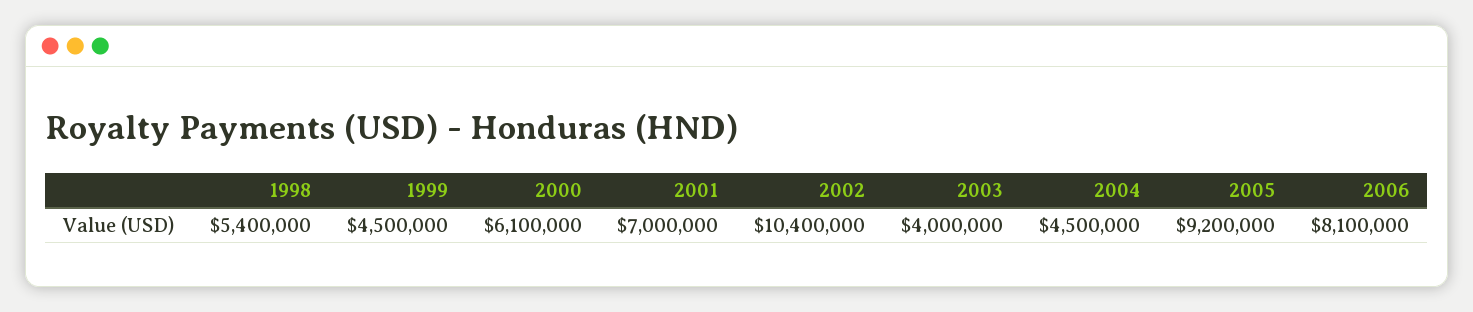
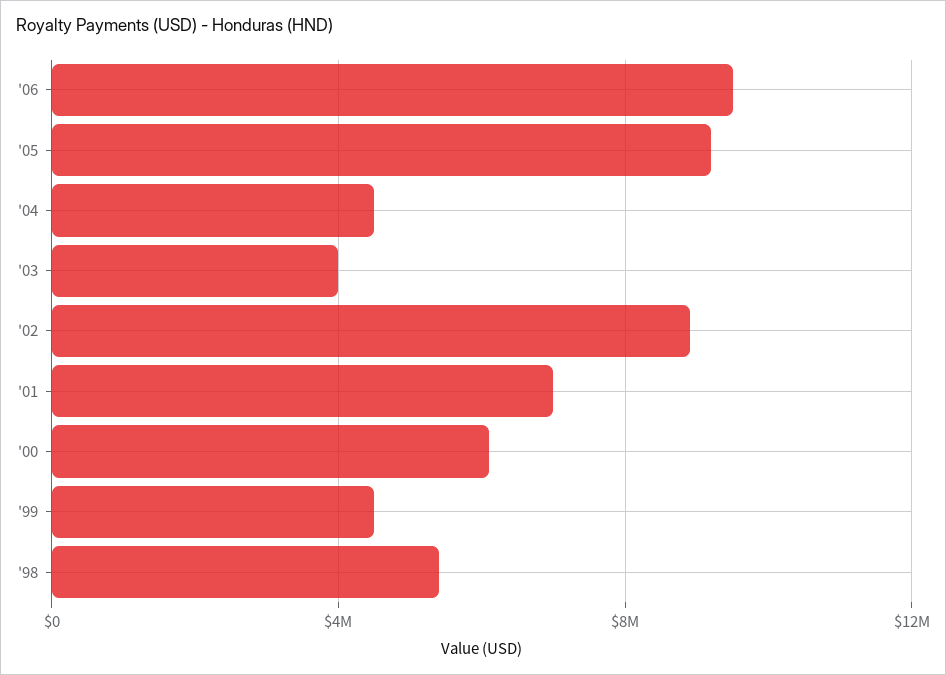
2002: 10400000 -> 9000000
2006: 8100000 -> 9500000

